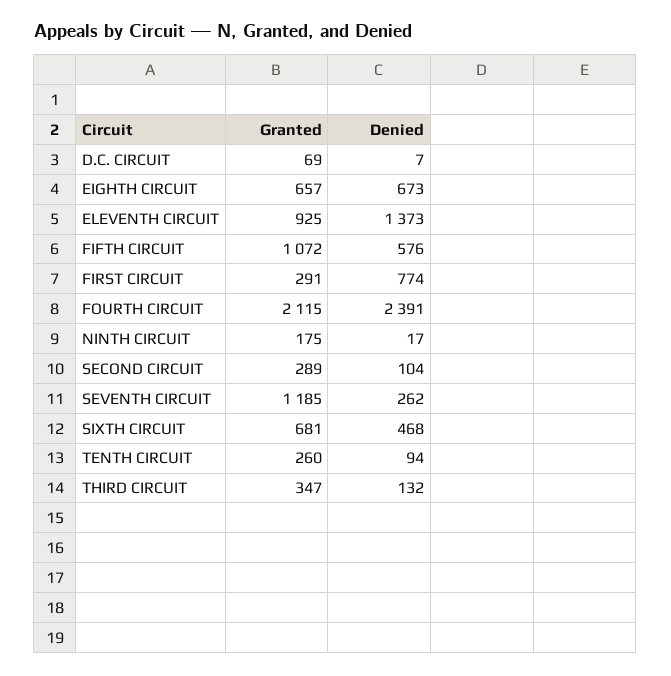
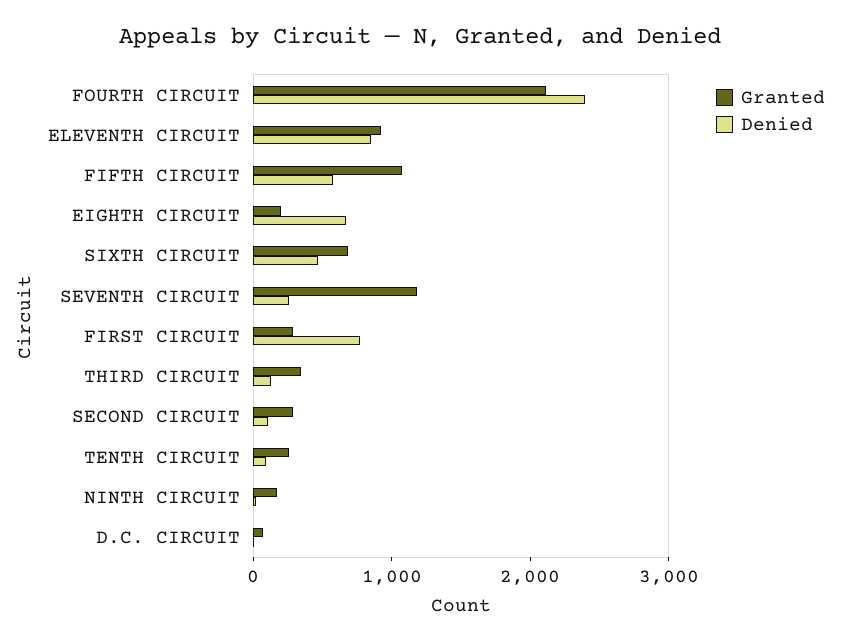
Granted, EIGHTH CIRCUIT: 657 -> 200
Denied, ELEVENTH CIRCUIT: 1373 -> 800

